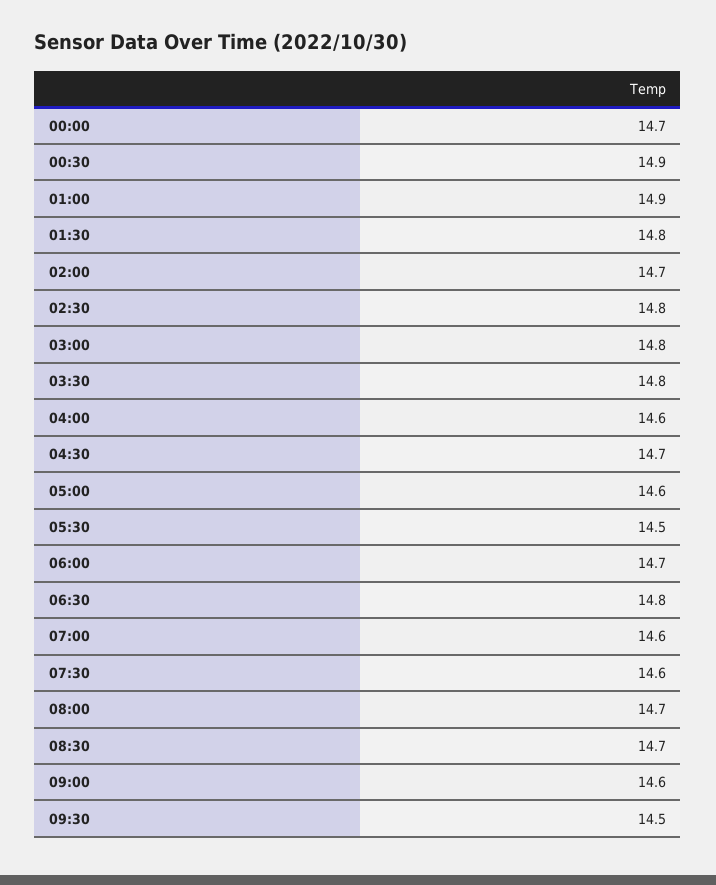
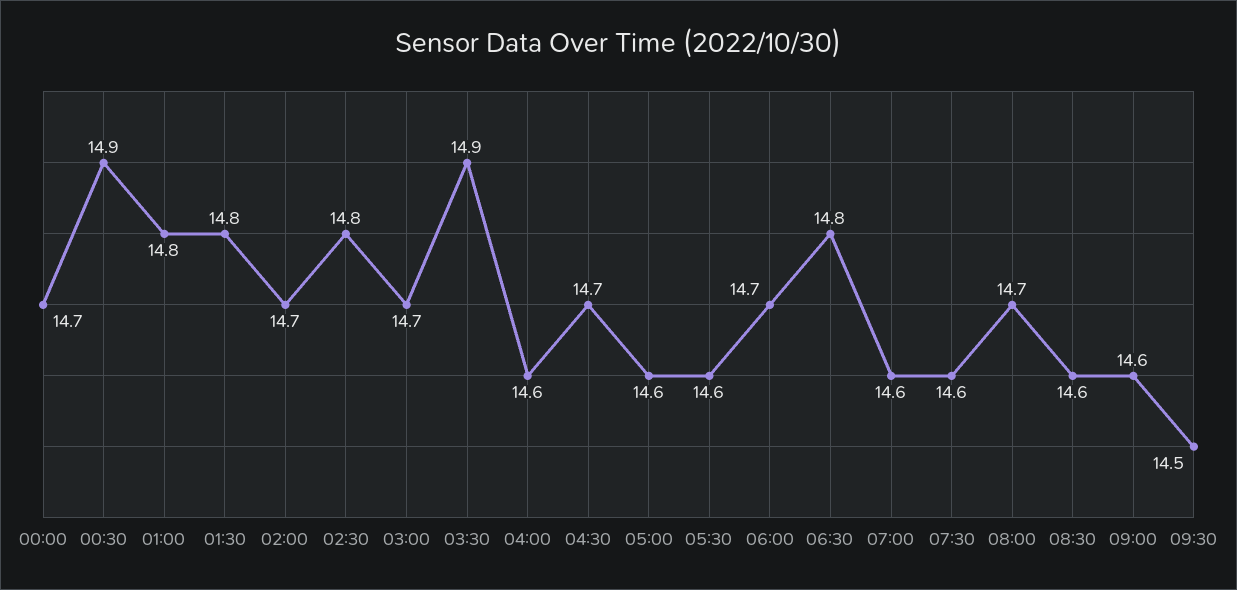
01:00: 14.9 -> 14.8
03:00: 14.8 -> 14.7
03:30: 14.8 -> 14.9
05:30: 14.5 -> 14.6
08:30: 14.7 -> 14.6

